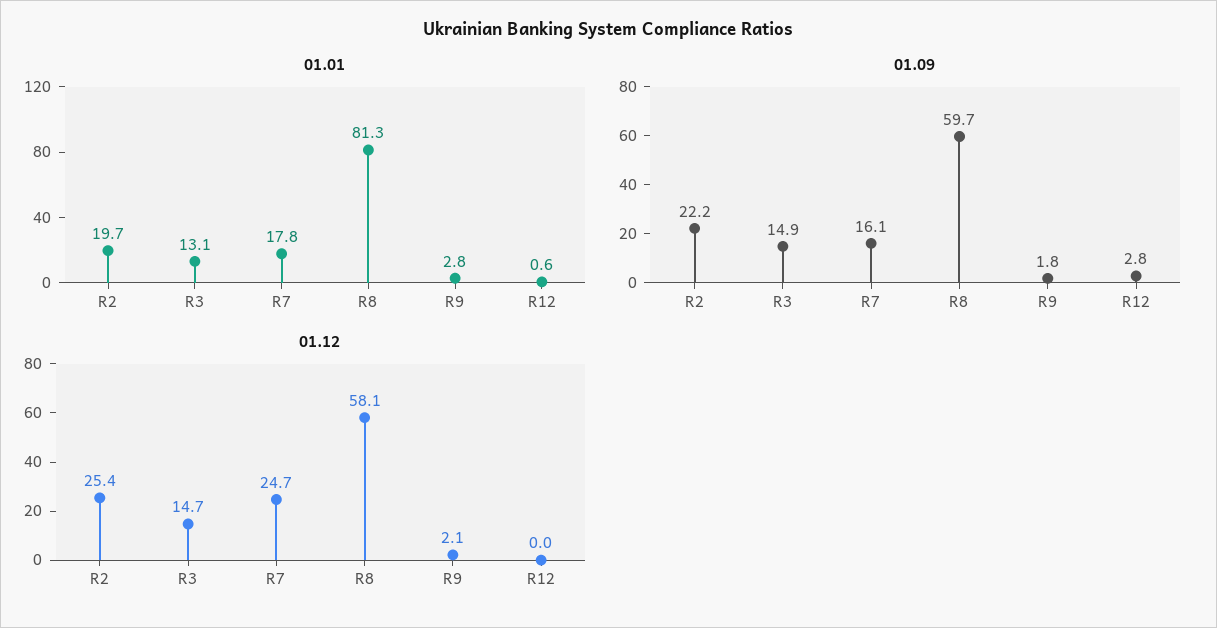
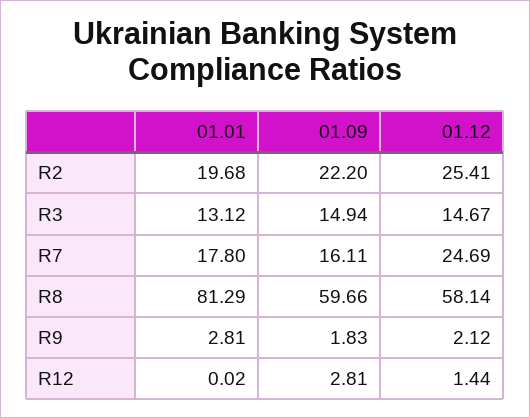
01.01, R12: 0.6 -> 0.02
01.12, R12: 0 -> 1.44

